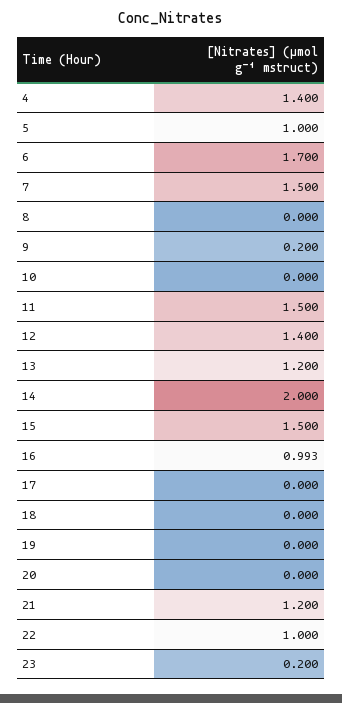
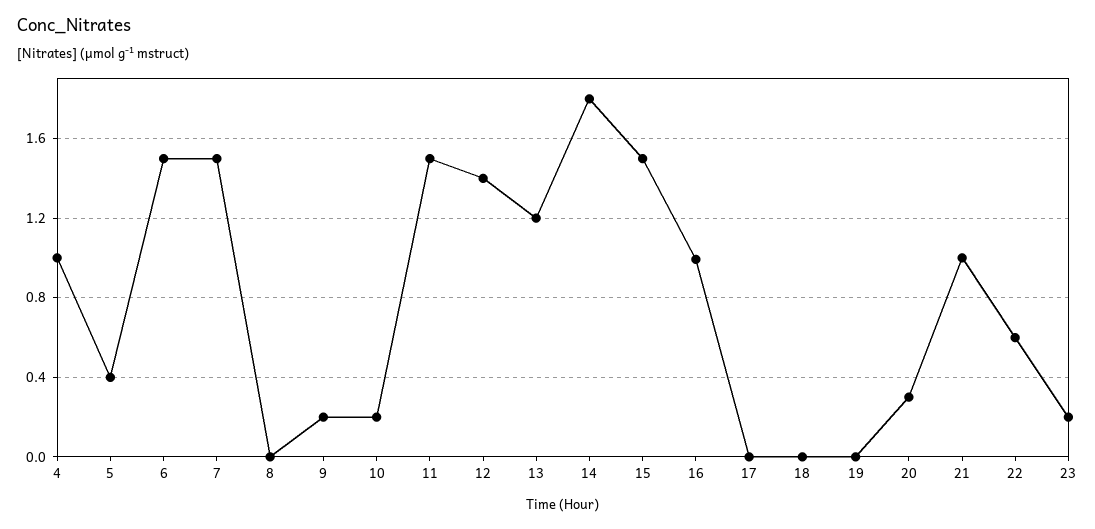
4: 1.4 -> 1
5: 1 -> 0.4
6: 1.7 -> 1.5
10: 0 -> 0.2
14: 2 -> 1.8
20: 0 -> 0.3
21: 1.2 -> 1
22: 1 -> 0.6

